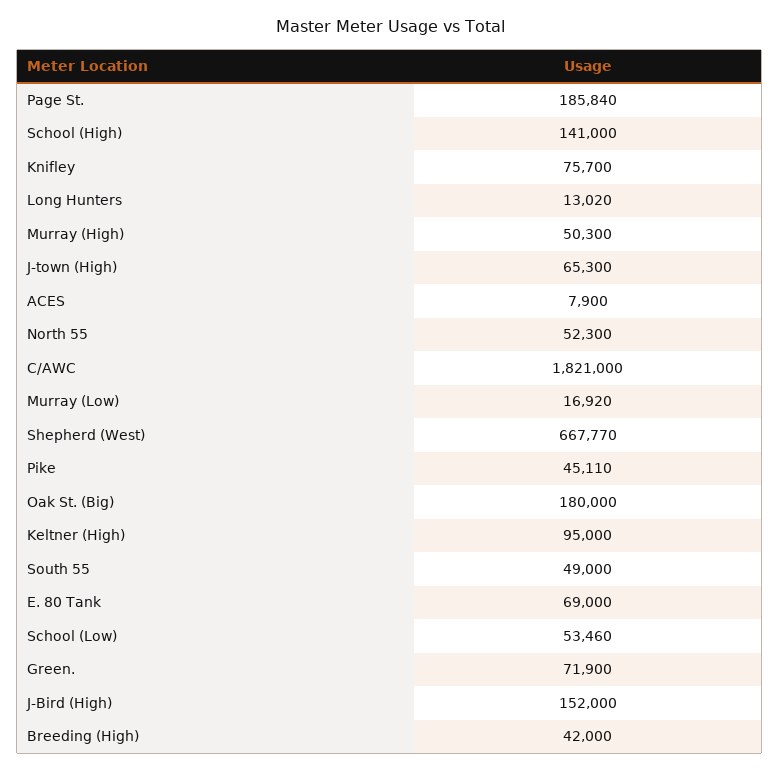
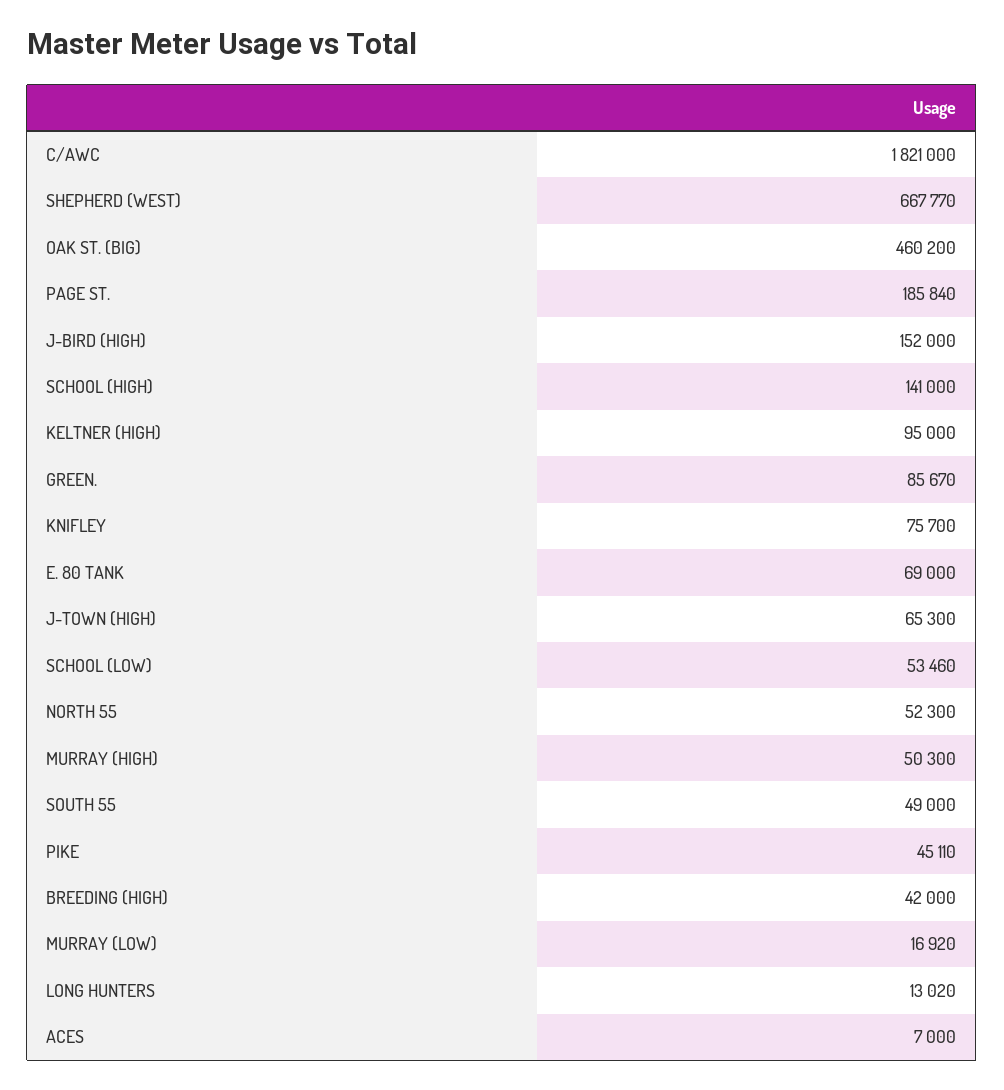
ACES: 7900 -> 7000
Oak St. (Big): 180000 -> 460200
Green.: 71900 -> 85670

